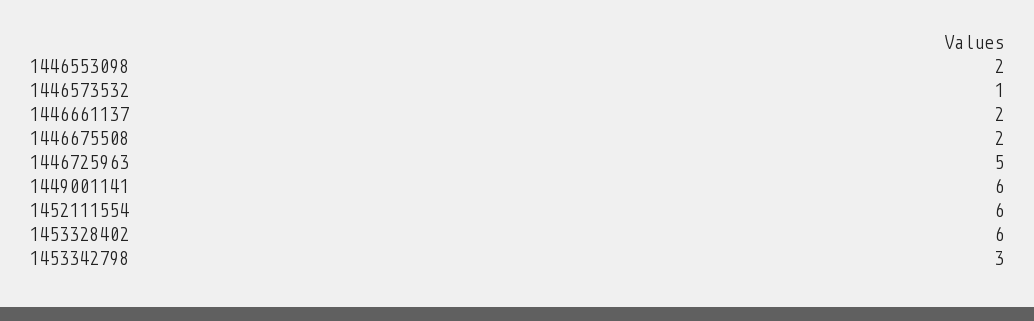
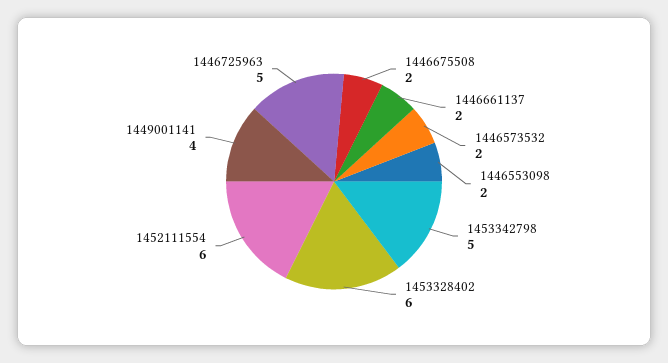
1446573532: 1 -> 2
1449001141: 6 -> 4
1453342798: 3 -> 5

